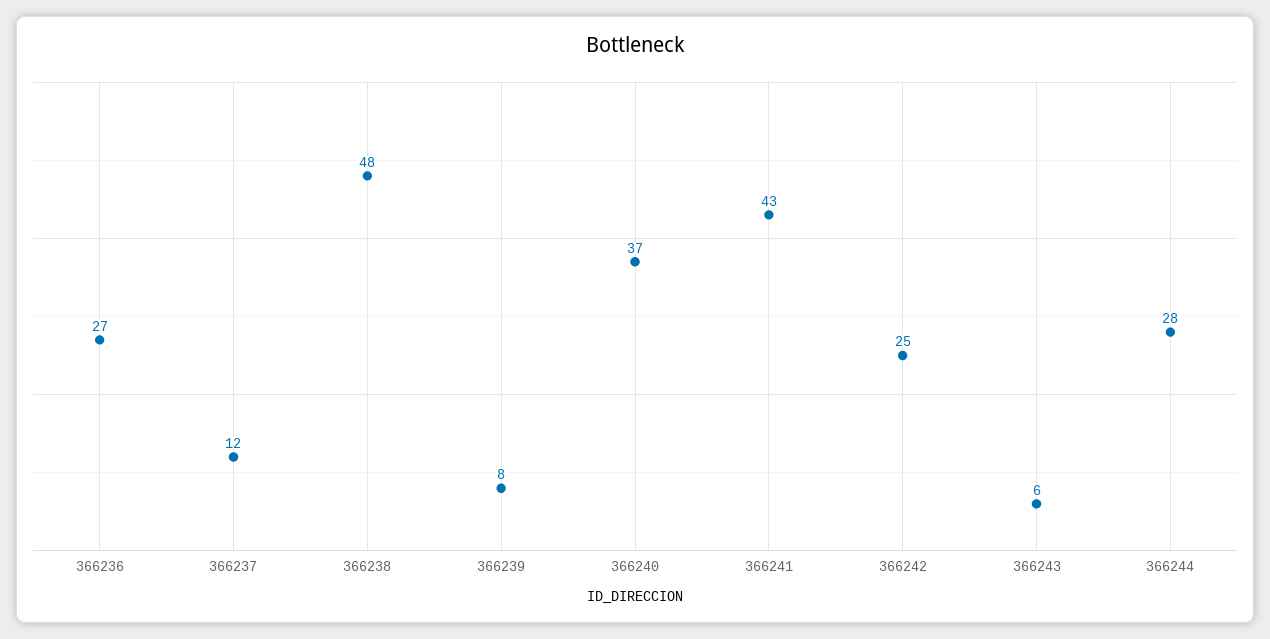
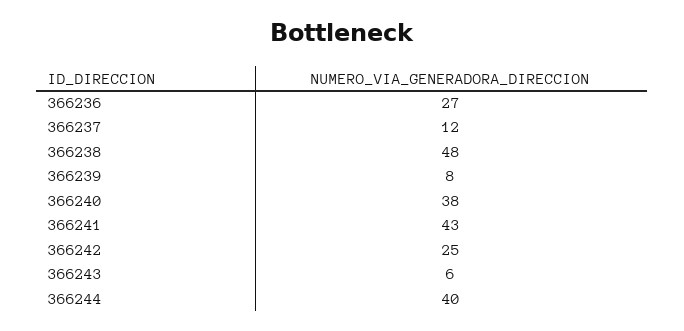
366240: 37 -> 38
366244: 28 -> 40

